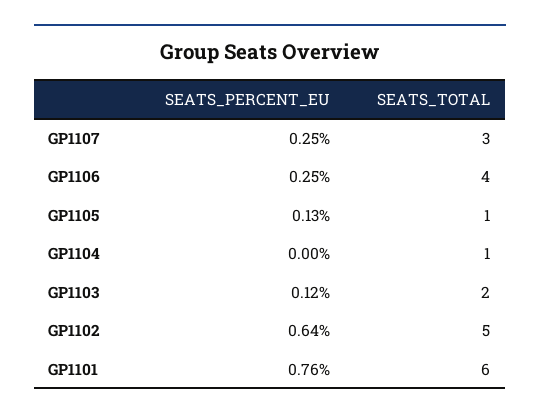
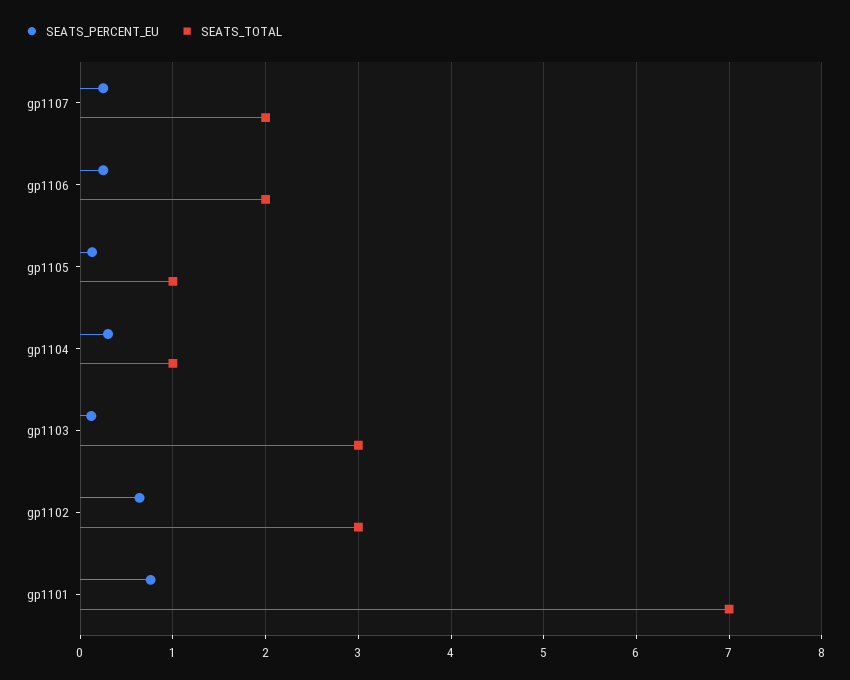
SEATS_TOTAL, GP1107: 3 -> 2
SEATS_TOTAL, GP1106: 4 -> 2
SEATS_PERCENT_EU, GP1104: 0 -> 0.3
SEATS_TOTAL, GP1103: 2 -> 3
SEATS_TOTAL, GP1102: 5 -> 3
SEATS_TOTAL, GP1101: 6 -> 7

